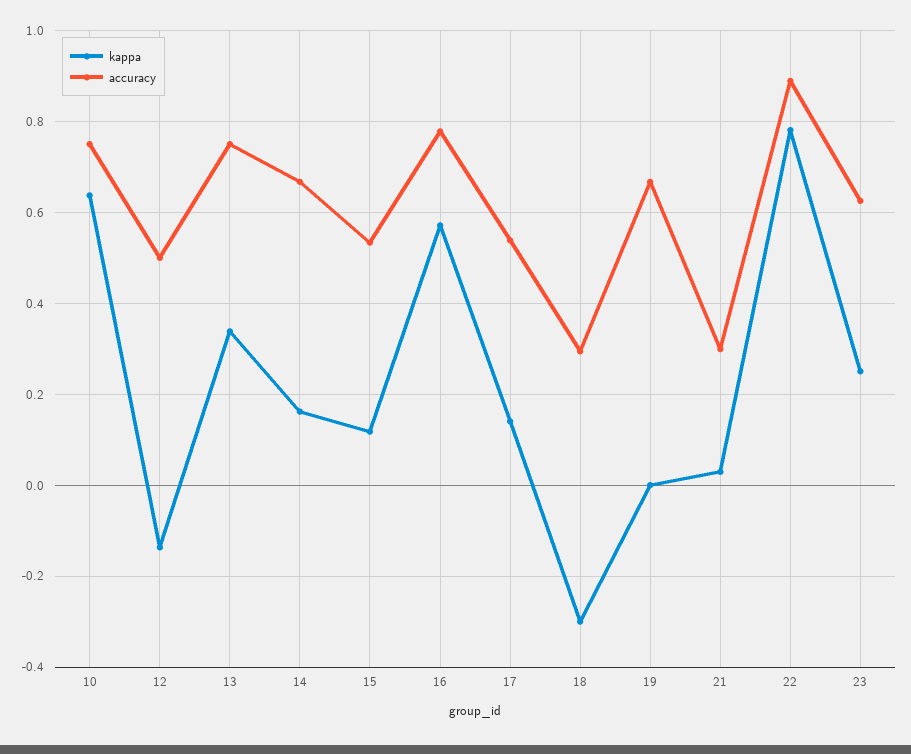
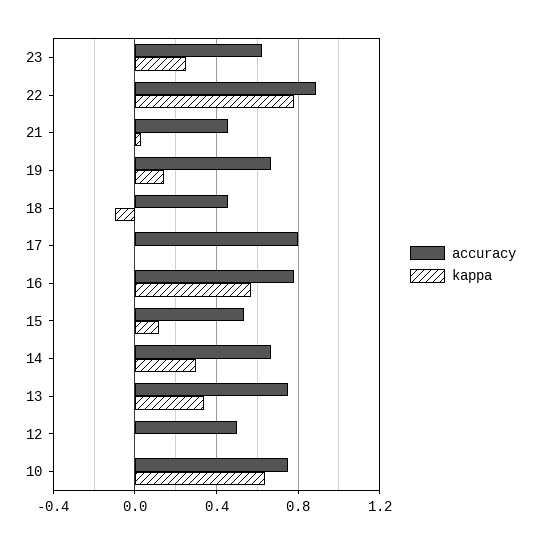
kappa, 12: -0.14 -> 0
kappa, 14: 0.16 -> 0.3
kappa, 17: 0.14 -> 0
accuracy, 17: 0.54 -> 0.8
kappa, 18: -0.3 -> -0.1
accuracy, 18: 0.3 -> 0.45
kappa, 19: 0 -> 0.15
accuracy, 21: 0.3 -> 0.45

